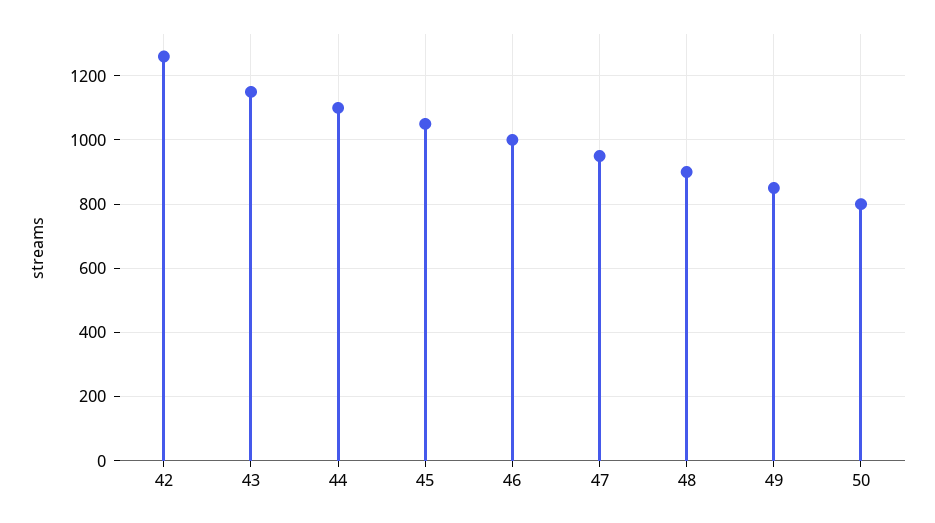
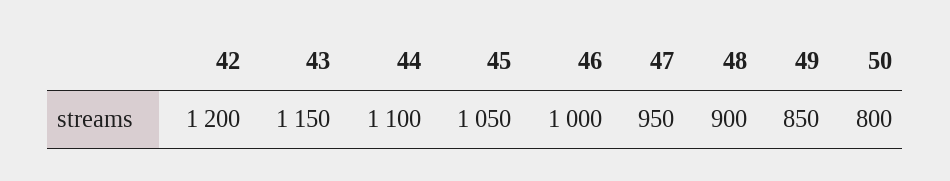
42: 1260 -> 1200

